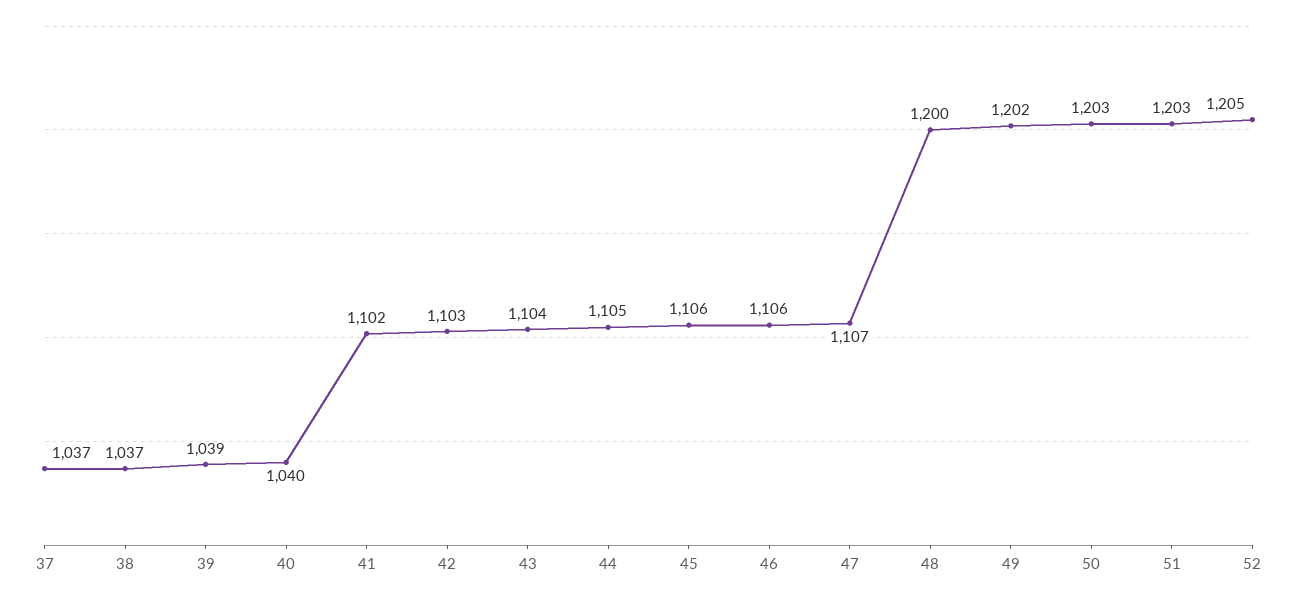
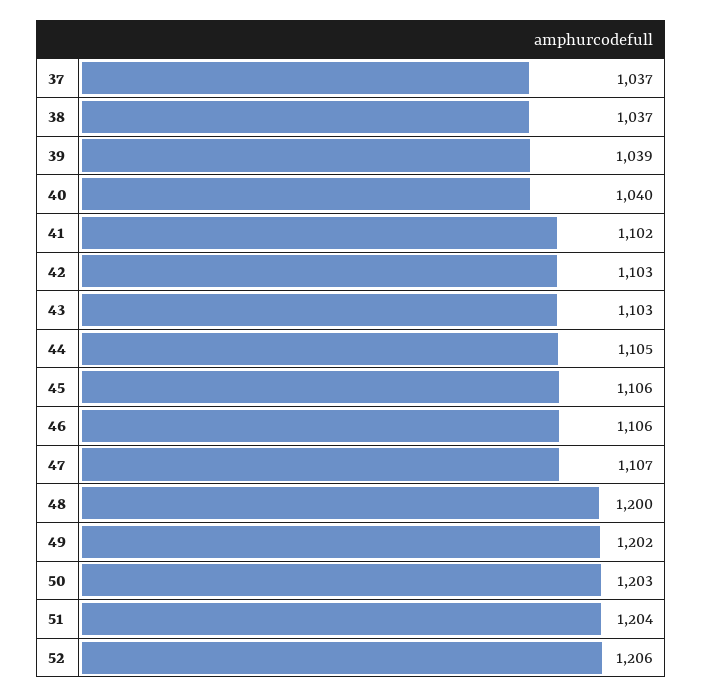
43: 1104 -> 1103
51: 1203 -> 1204
52: 1205 -> 1206

